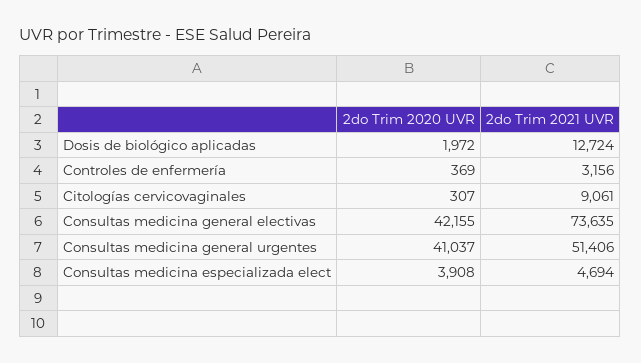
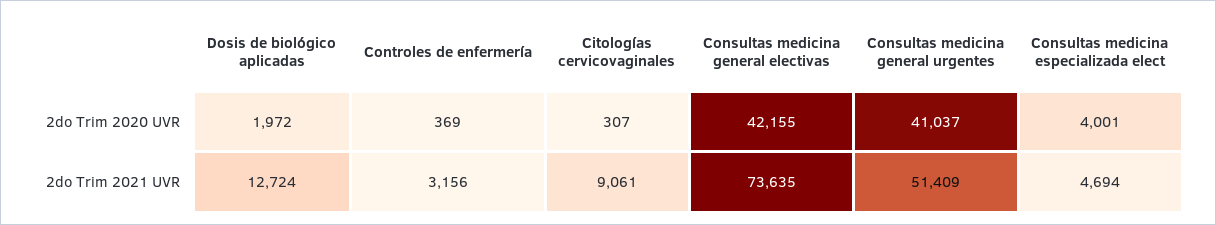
2do Trim 2021 UVR, Consultas medicina general urgentes: 51406 -> 51409
2do Trim 2020 UVR, Consultas medicina especializada elect: 3908 -> 4001

